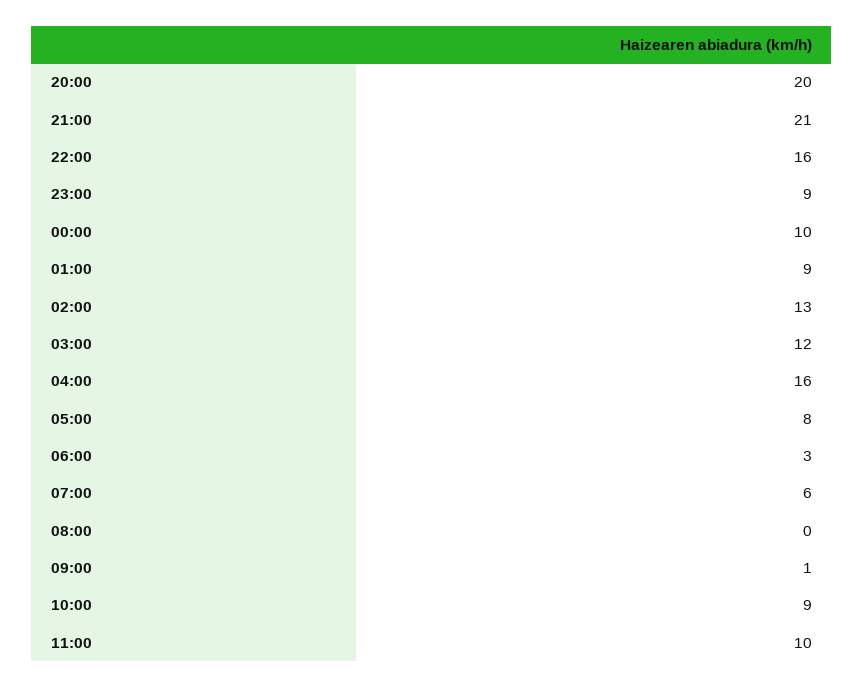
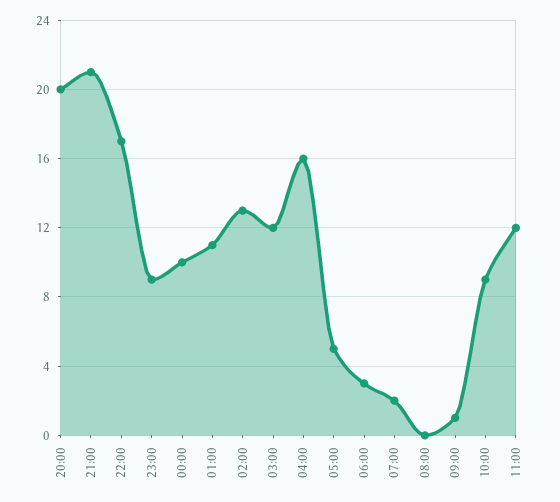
22:00: 16 -> 17
01:00: 9 -> 11
05:00: 8 -> 5
07:00: 6 -> 2
11:00: 10 -> 12

